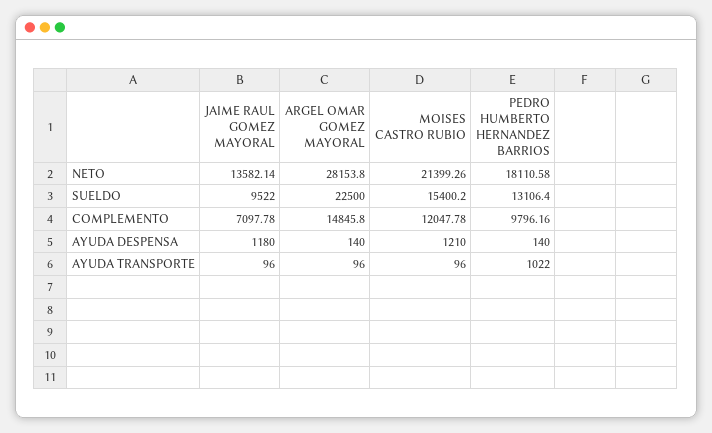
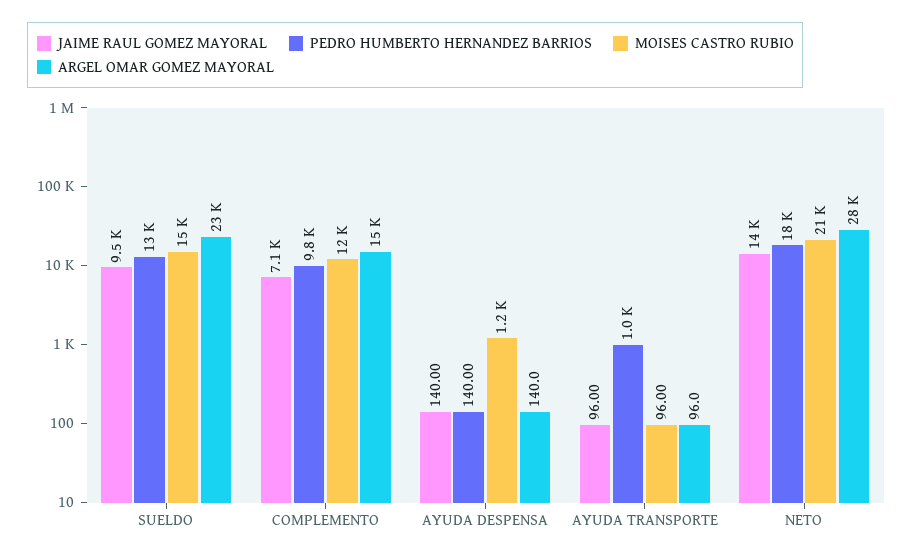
JAIME RAUL GOMEZ MAYORAL, AYUDA DESPENSA: 1180 -> 140

